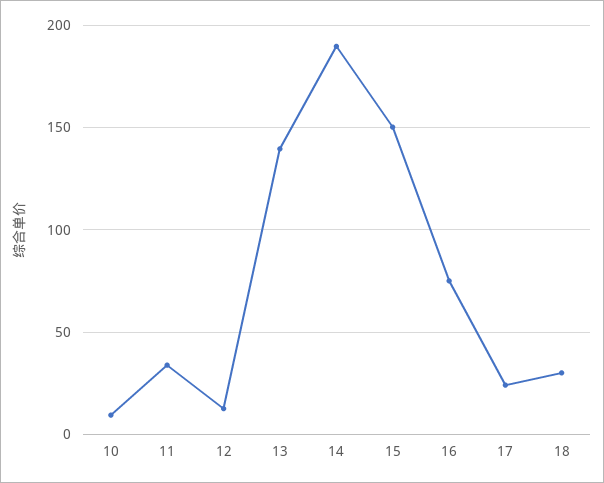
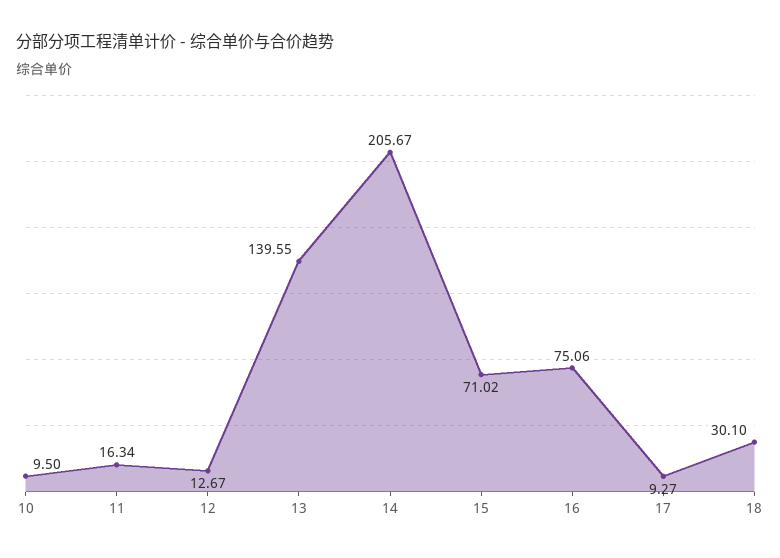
11: 35 -> 16.34
14: 190 -> 205.67
15: 150 -> 71.02
17: 25 -> 9.27

